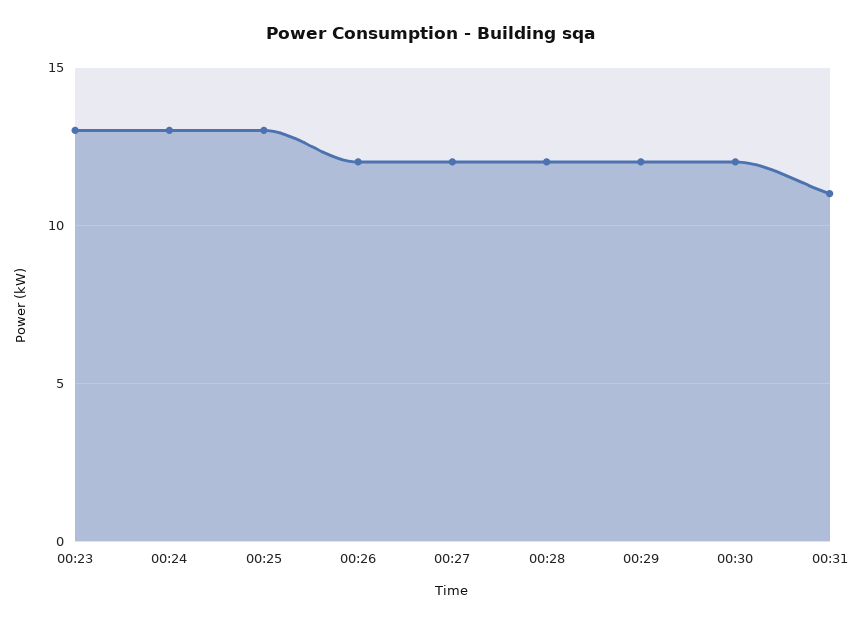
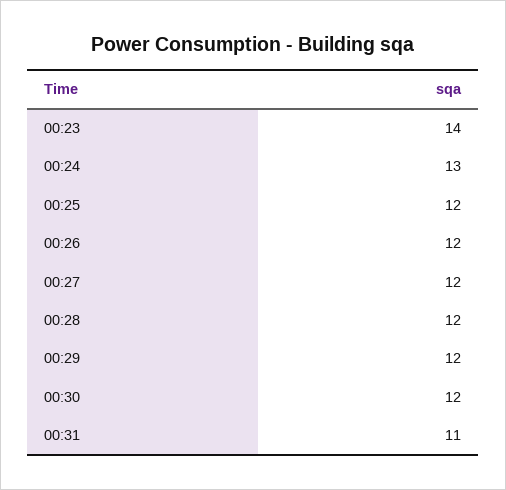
00:23: 13 -> 14
00:25: 13 -> 12

